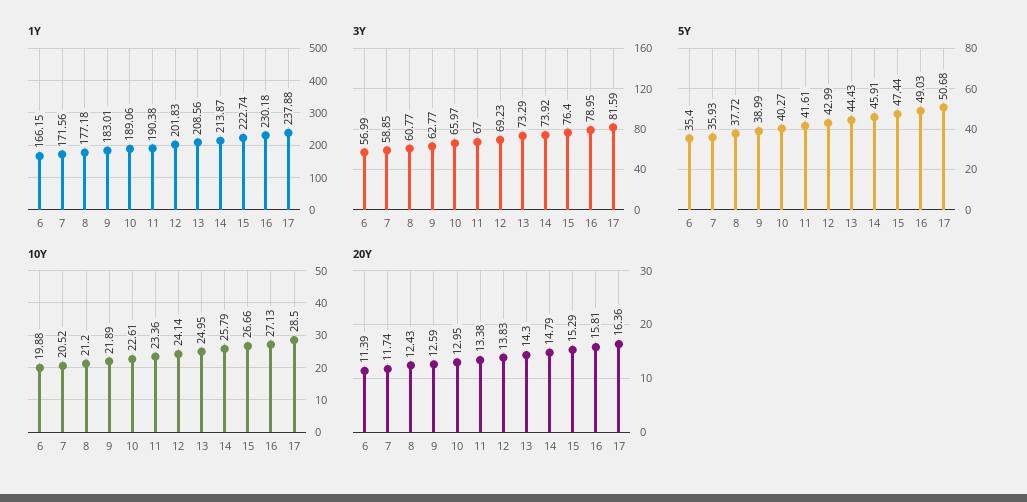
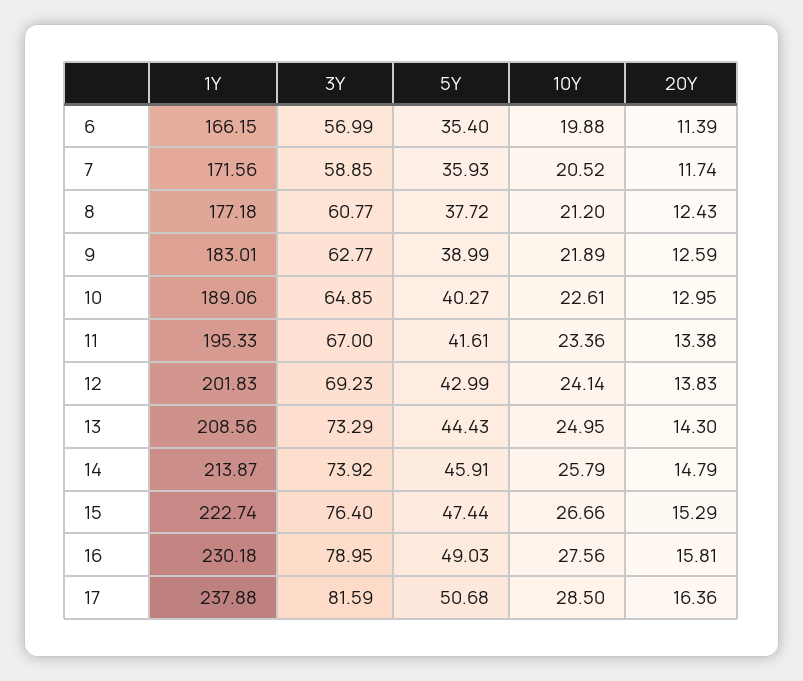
1Y, 11: 190.38 -> 195.33
3Y, 10: 65.97 -> 64.85
10Y, 16: 27.13 -> 27.56

